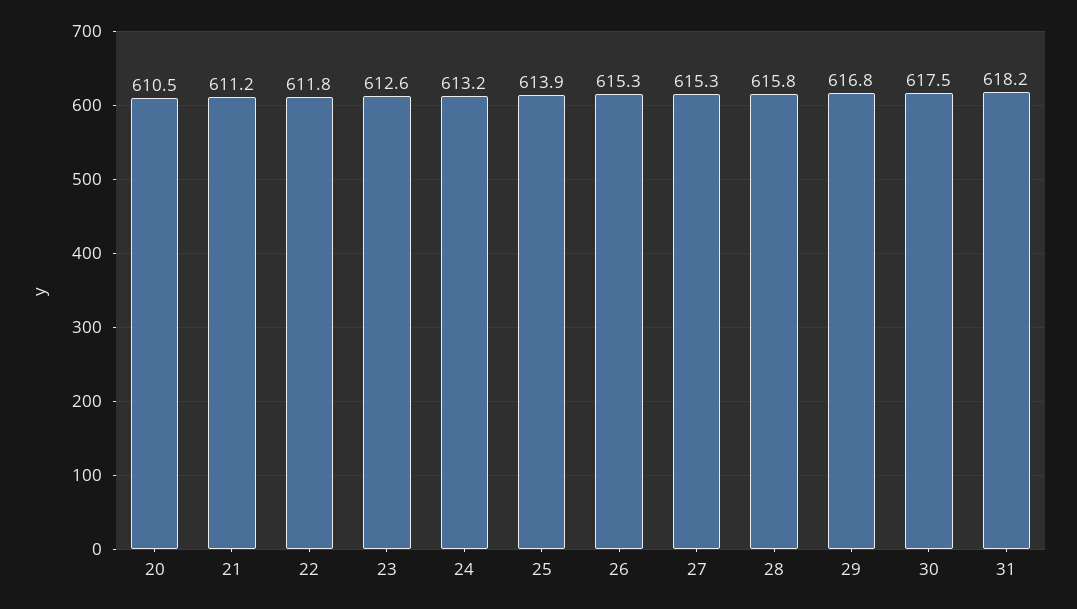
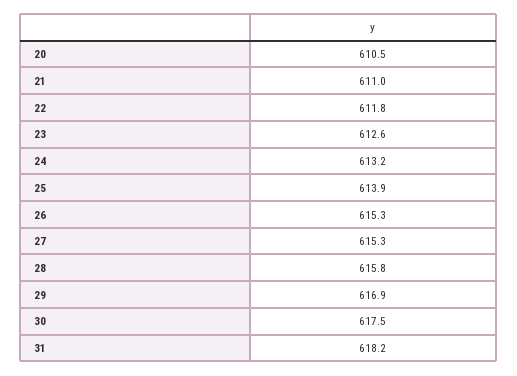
21: 611.2 -> 611
29: 616.8 -> 616.9

